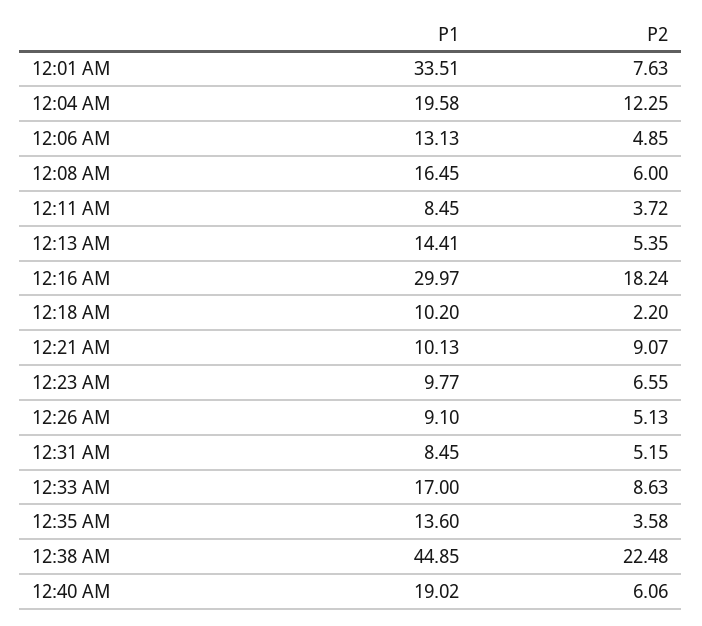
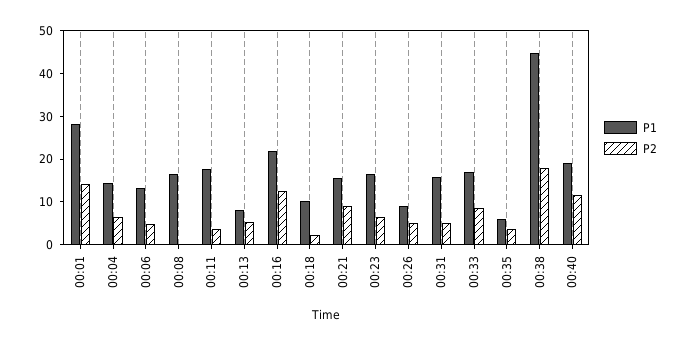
P1, 12:01 AM: 33.51 -> 28
P2, 12:01 AM: 7.63 -> 14
P1, 12:04 AM: 19.58 -> 14
P2, 12:04 AM: 12.25 -> 6
P2, 12:08 AM: 6 -> 0
P1, 12:11 AM: 8.45 -> 18
P1, 12:13 AM: 14.41 -> 8
P1, 12:16 AM: 29.97 -> 22
P2, 12:16 AM: 18.24 -> 12
P1, 12:21 AM: 10.13 -> 16
P1, 12:23 AM: 9.77 -> 16
P1, 12:31 AM: 8.45 -> 16
P1, 12:35 AM: 13.6 -> 6
P2, 12:38 AM: 22.48 -> 18
P2, 12:40 AM: 6.06 -> 12

